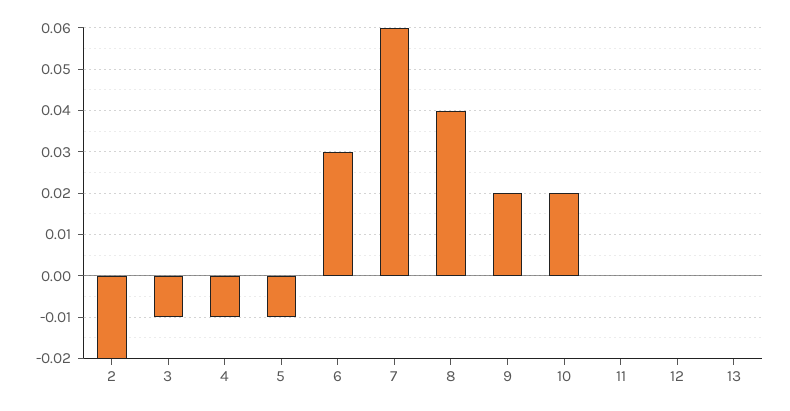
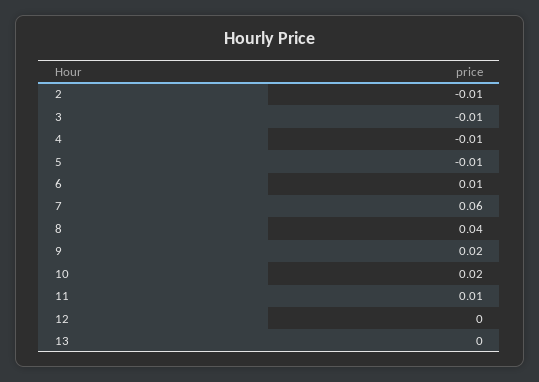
2: -0.02 -> -0.01
6: 0.03 -> 0.01
11: 0 -> 0.01

